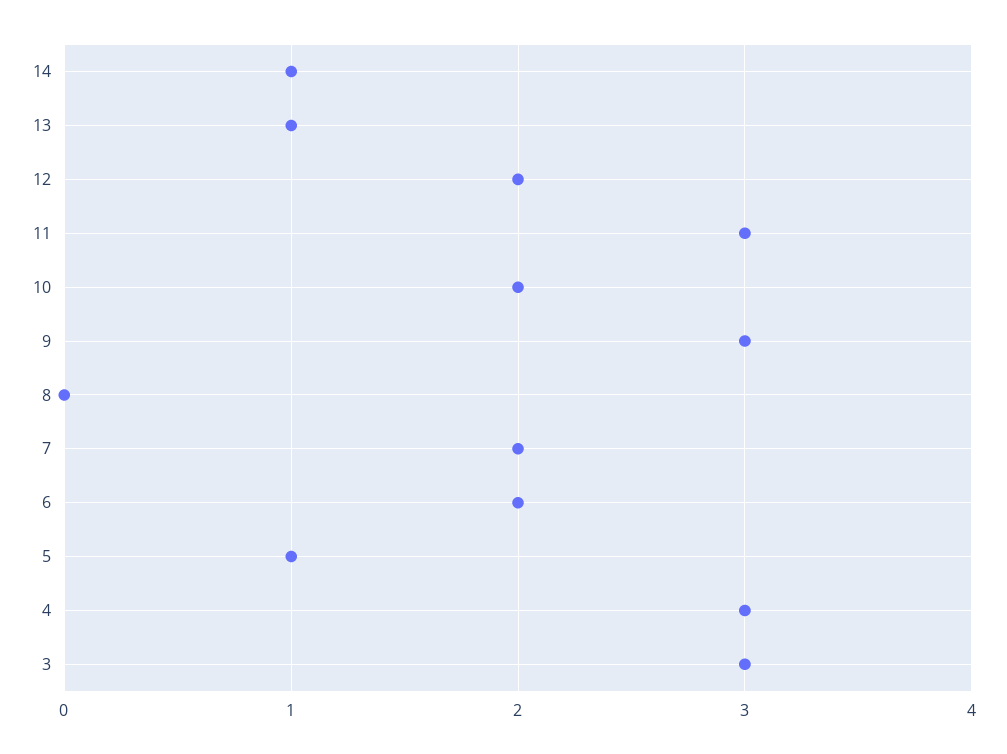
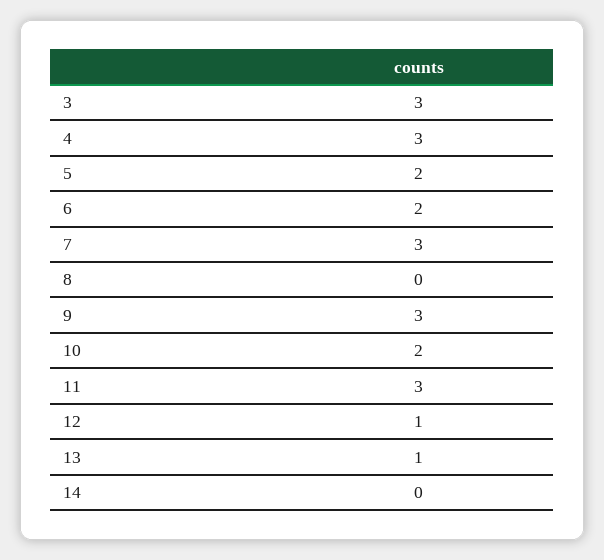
14: 1 -> 0
12: 2 -> 1
7: 2 -> 3
5: 1 -> 2

